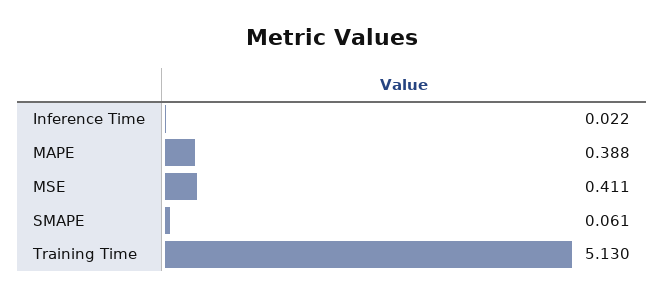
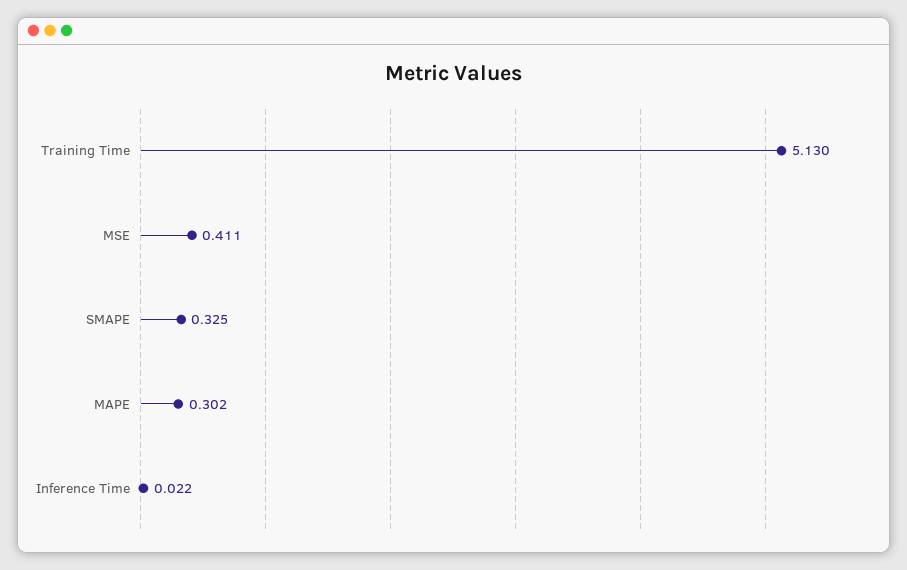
MAPE: 0.388 -> 0.302
SMAPE: 0.061 -> 0.325

